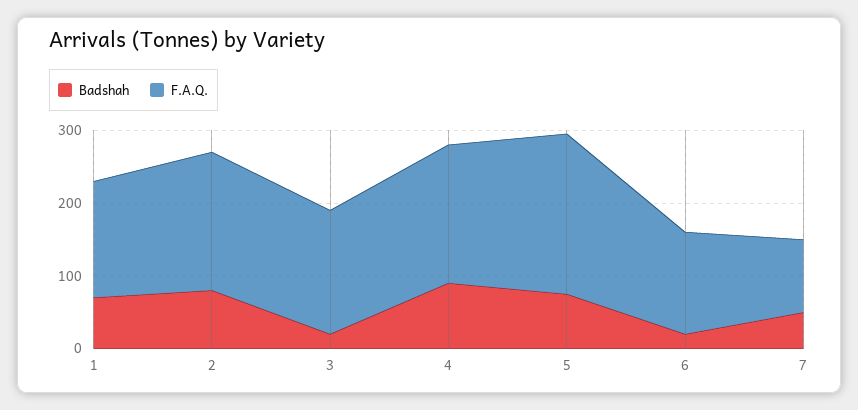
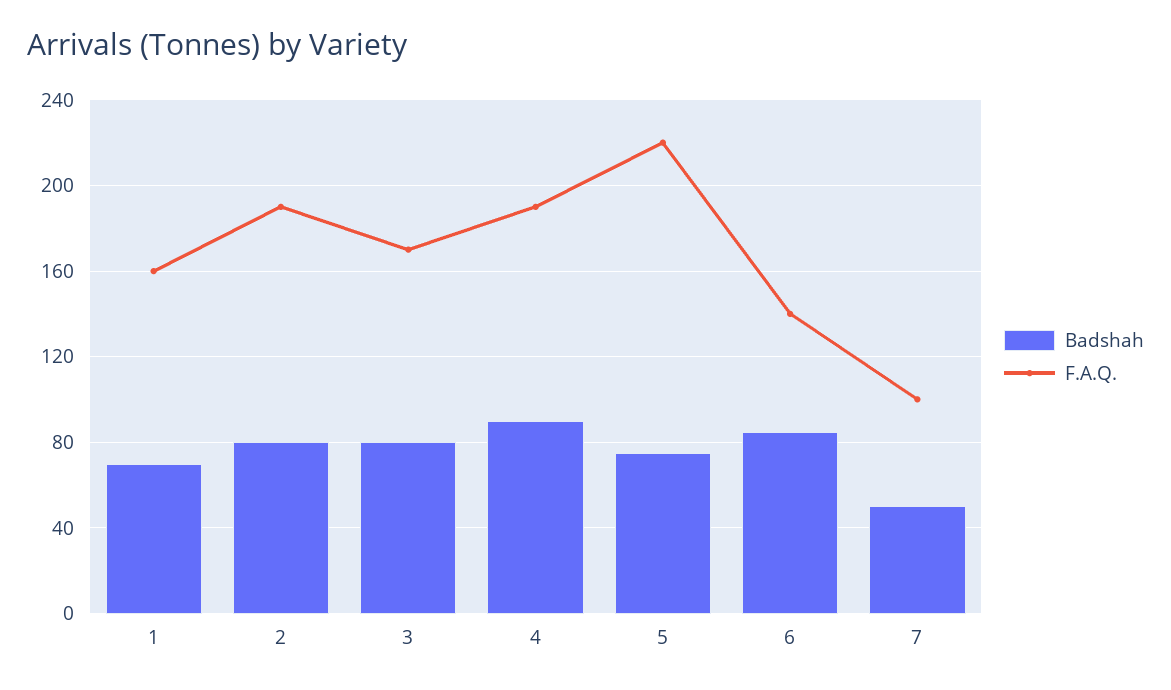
Badshah, 3: 20 -> 80
Badshah, 6: 20 -> 85

